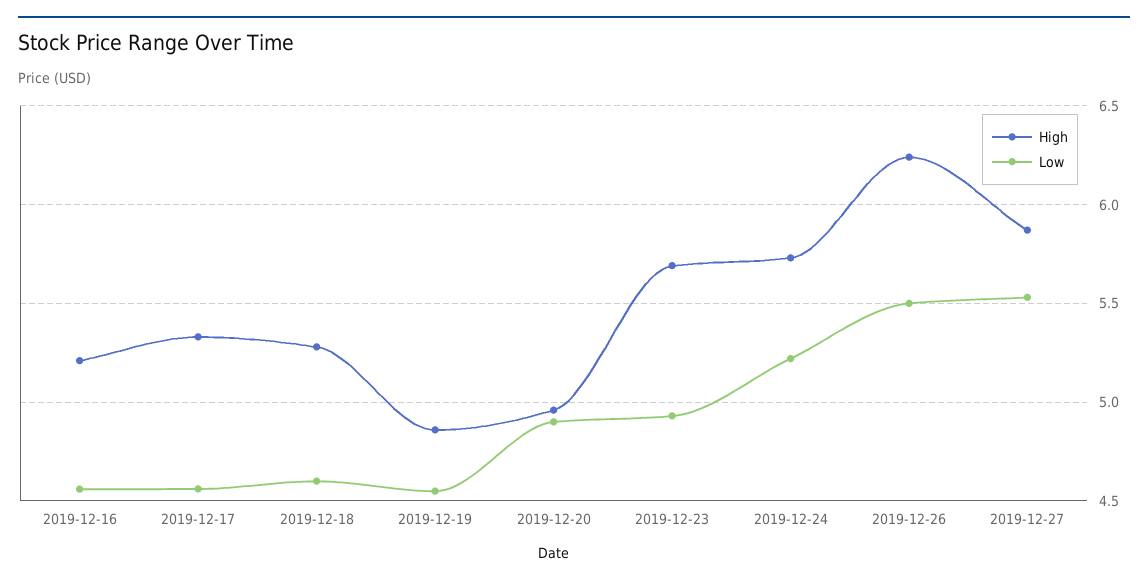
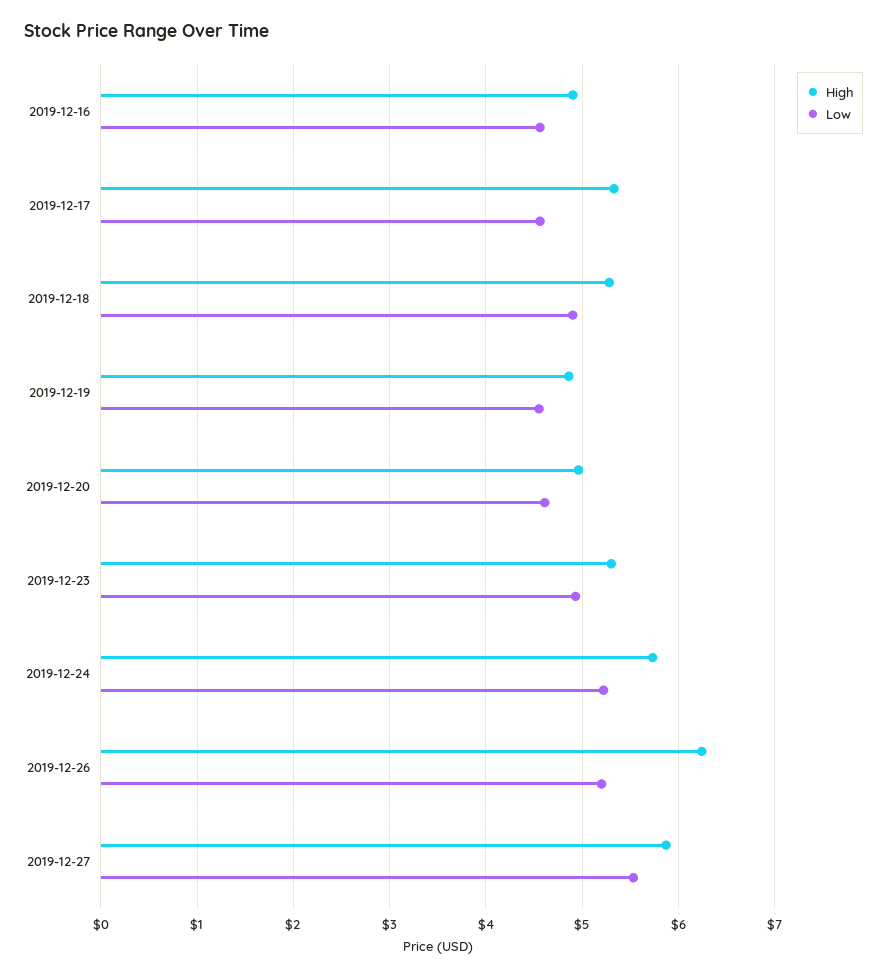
High, 2019-12-16: 5.2 -> 4.9
Low, 2019-12-18: 4.6 -> 4.9
Low, 2019-12-20: 4.9 -> 4.6
High, 2019-12-23: 5.7 -> 5.3
Low, 2019-12-26: 5.5 -> 5.2

